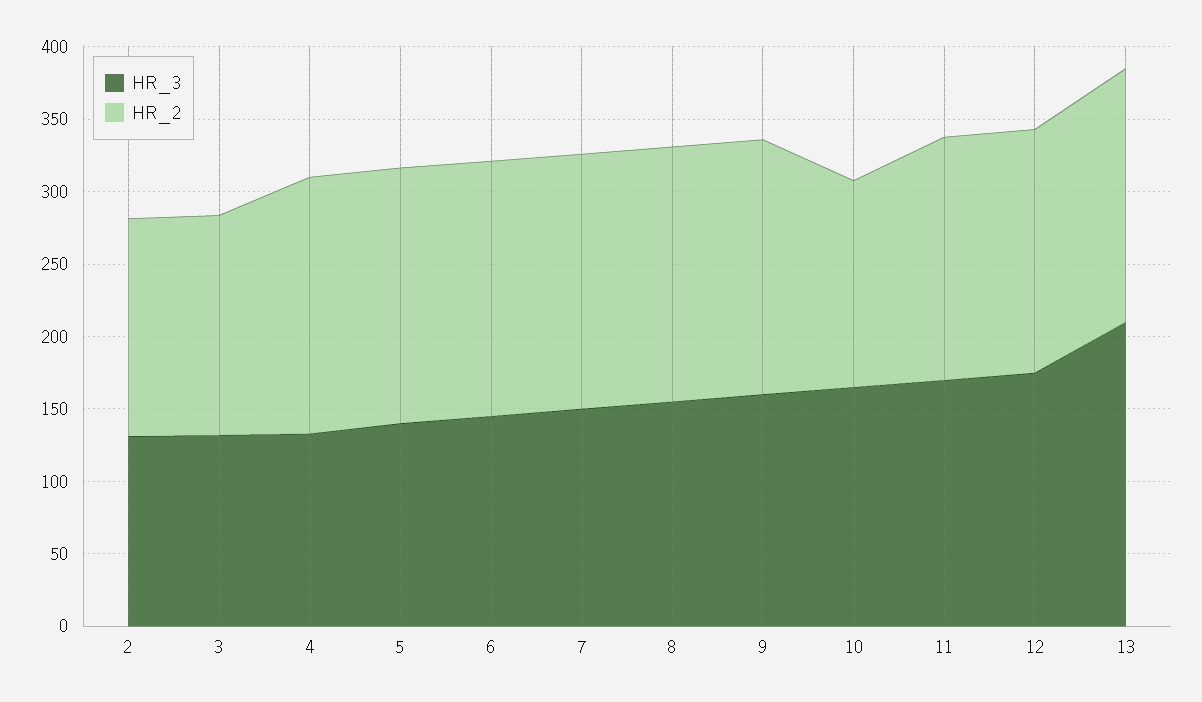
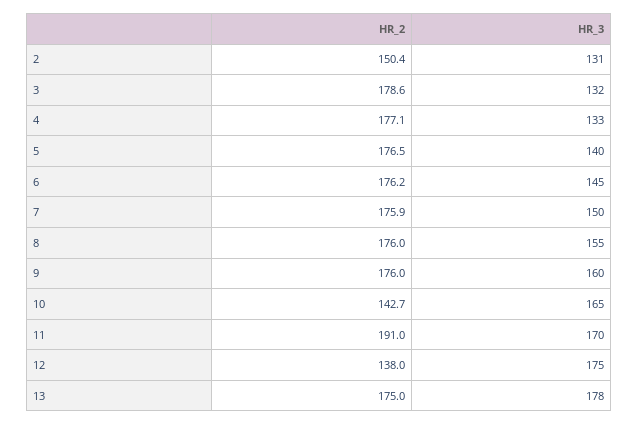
HR_2, 3: 150 -> 178.6
HR_2, 11: 170 -> 191
HR_2, 12: 170 -> 138
HR_3, 13: 210 -> 178

